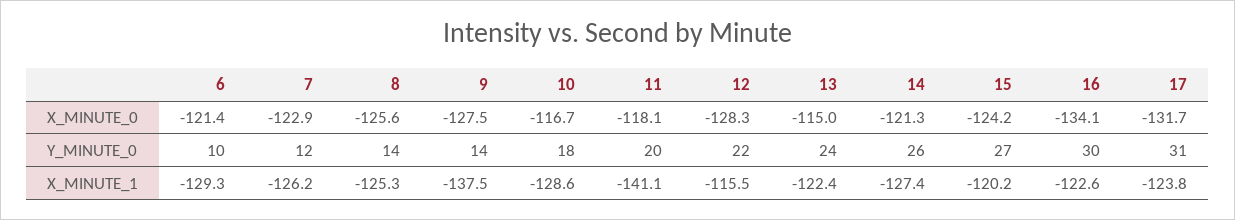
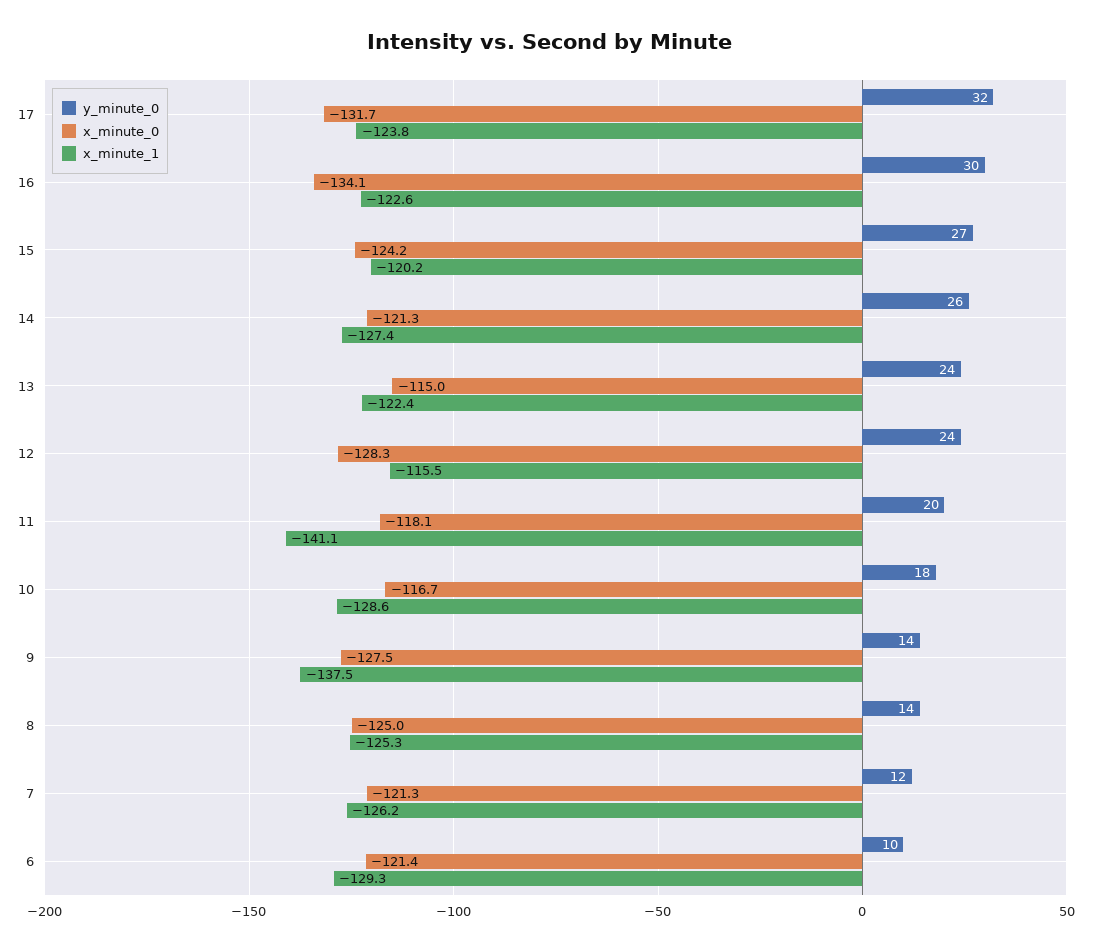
X_MINUTE_0, 7: -122.9 -> -121.3
X_MINUTE_0, 8: -125.6 -> -125
Y_MINUTE_0, 12: 22 -> 24
Y_MINUTE_0, 17: 31 -> 32

